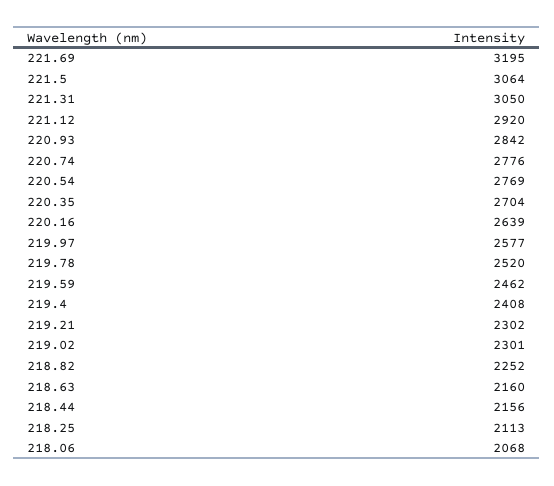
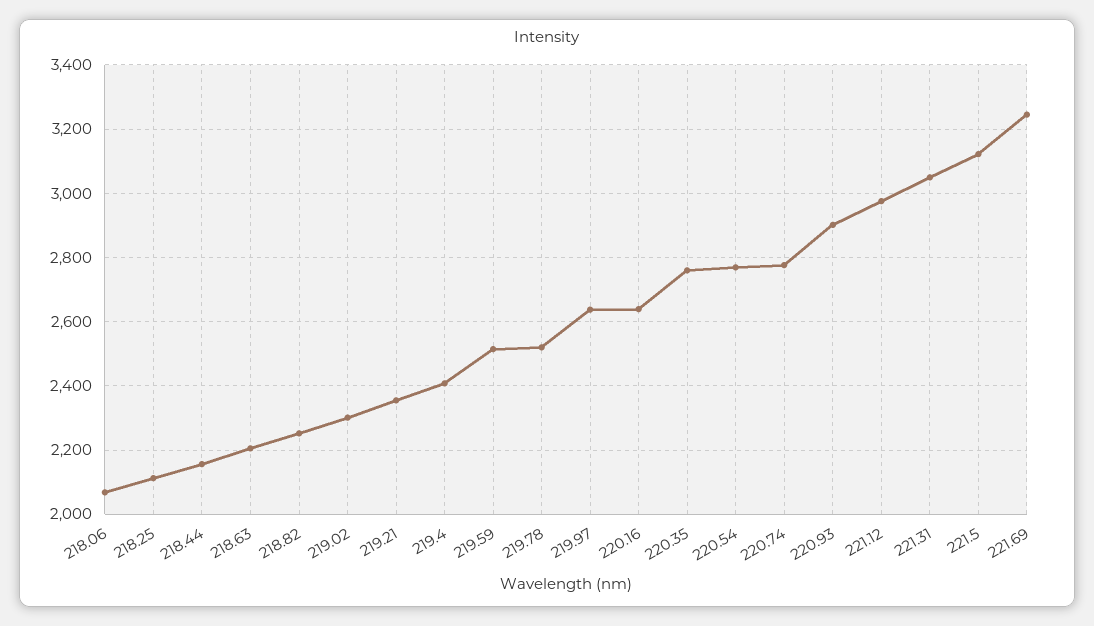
221.69: 3195 -> 3240
221.5: 3064 -> 3120
221.12: 2920 -> 2980
220.93: 2842 -> 2900
220.35: 2704 -> 2760
219.97: 2577 -> 2640
219.59: 2462 -> 2520
219.21: 2302 -> 2360
218.63: 2160 -> 2200

